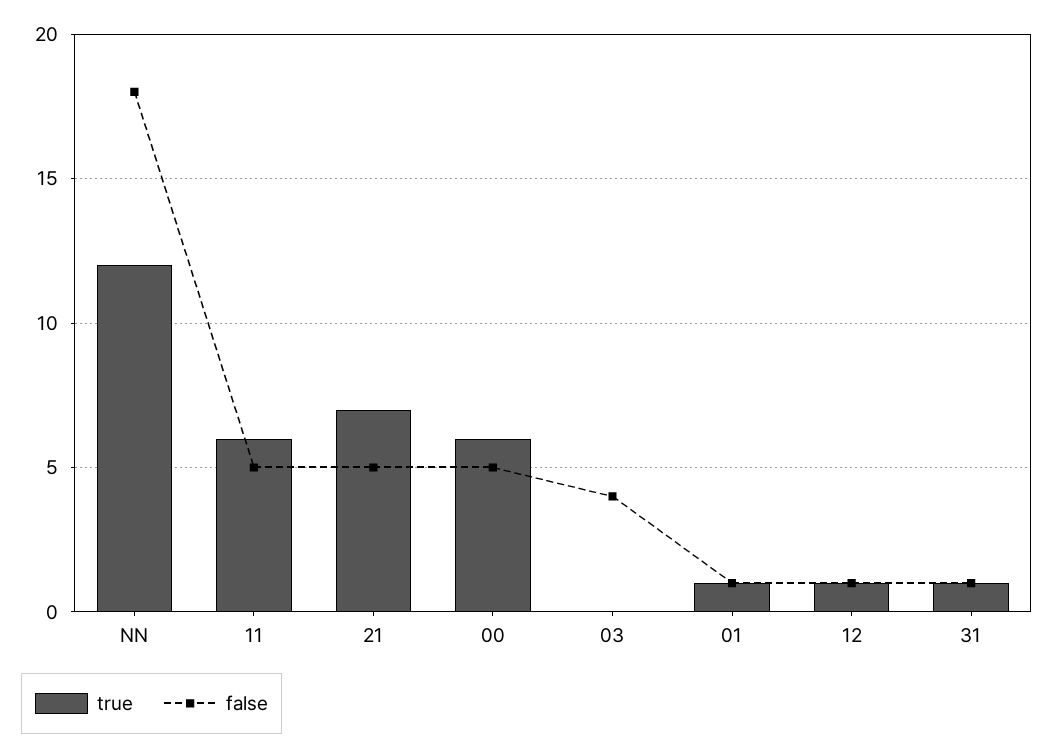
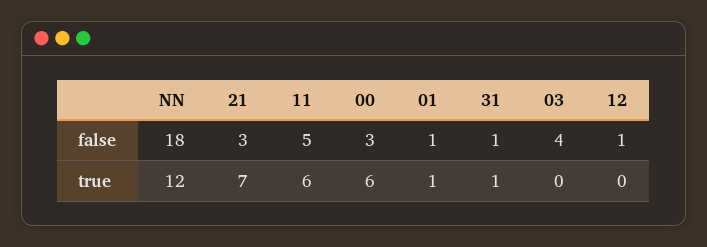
false, 21: 5 -> 3
false, 00: 5 -> 3
true, 12: 1 -> 0

